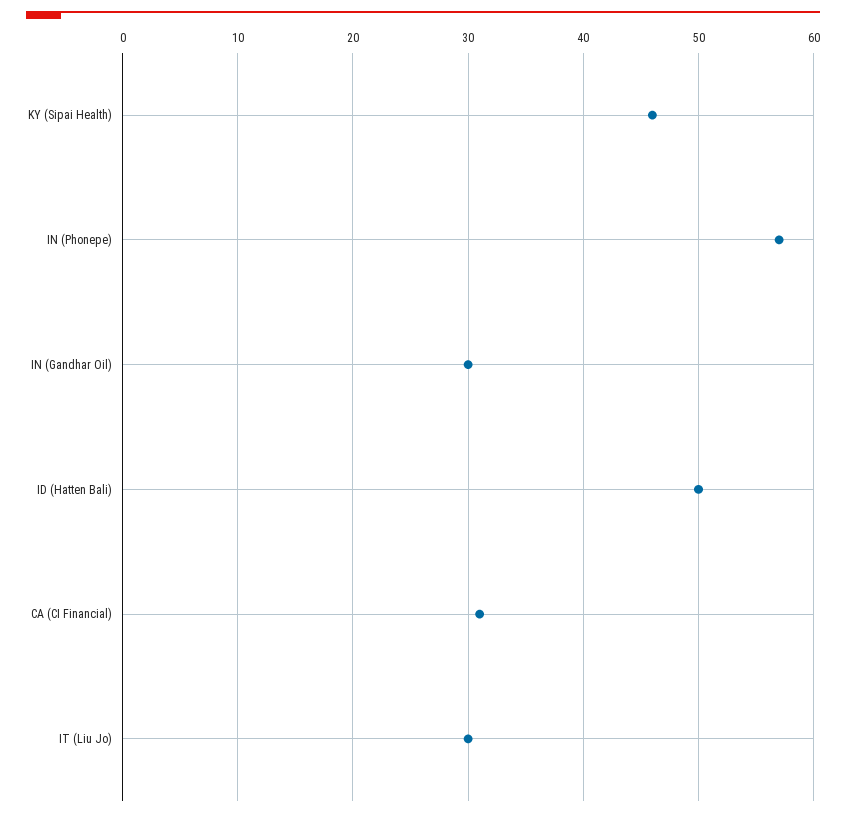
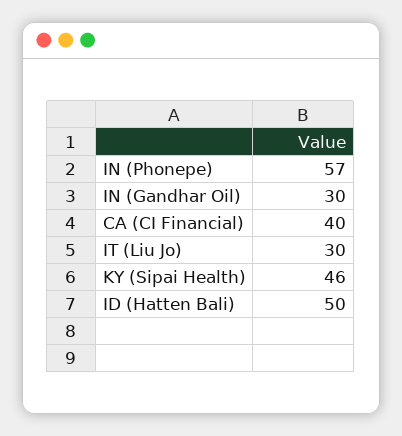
CA (CI Financial): 31 -> 40

